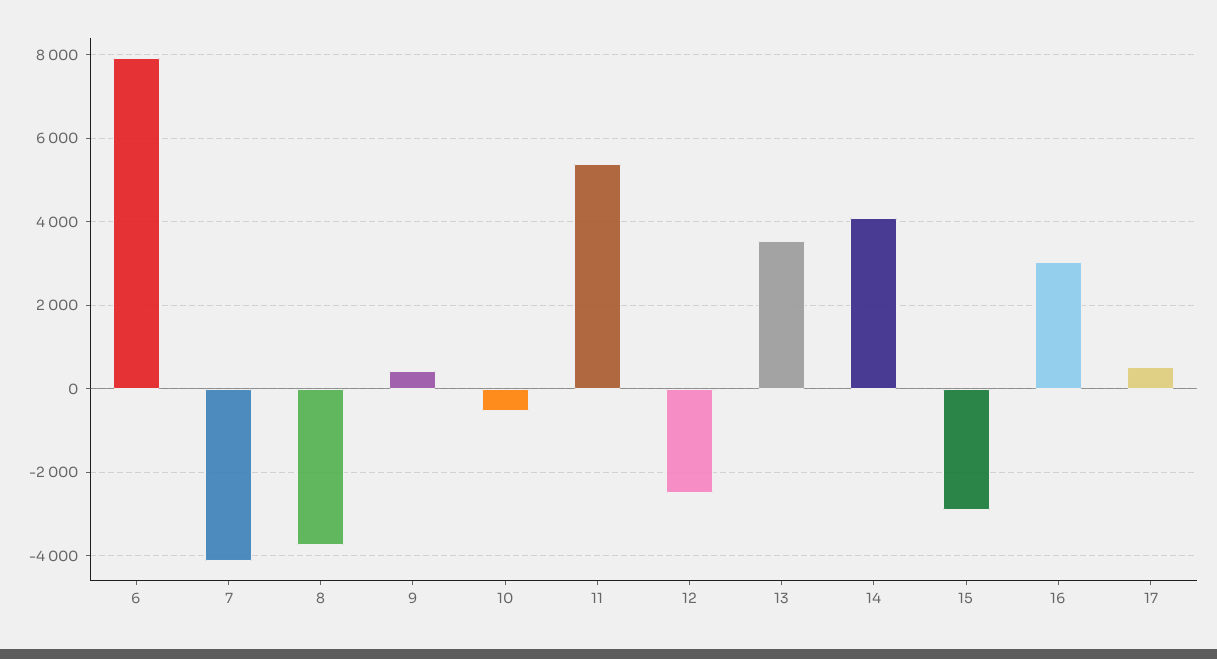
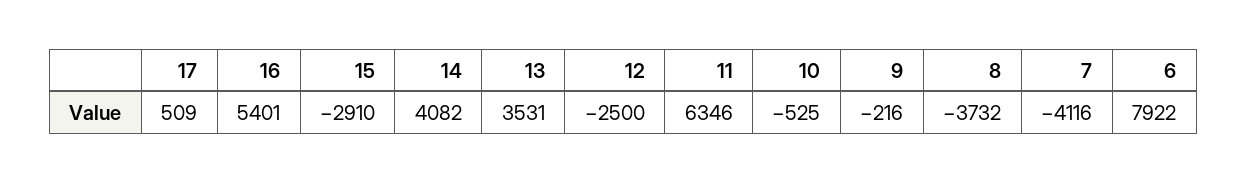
9: 400 -> -216
11: 5400 -> 6346
16: 3000 -> 5401

